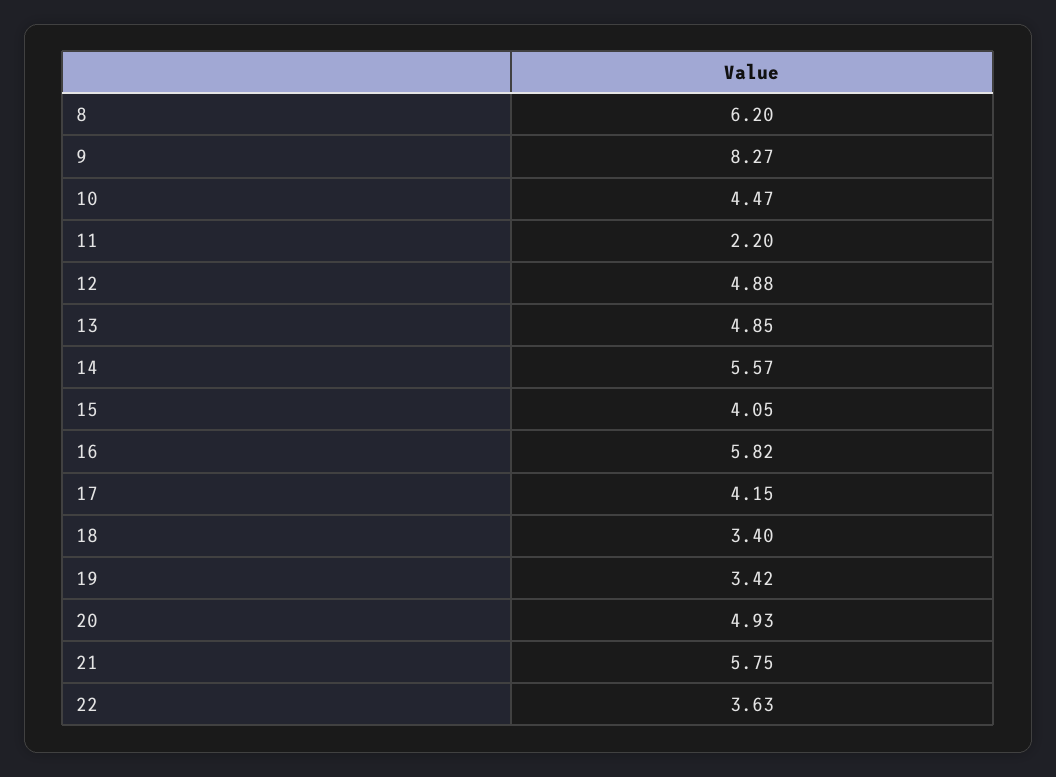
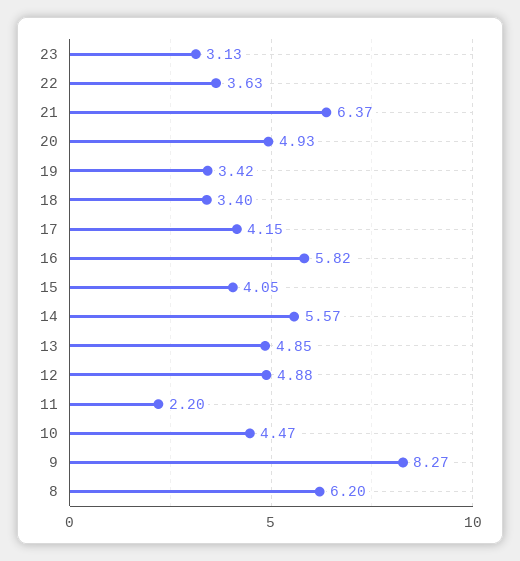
21: 5.75 -> 6.37
23: none -> 3.13

